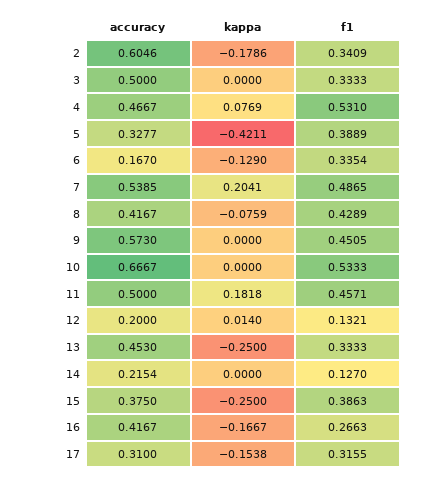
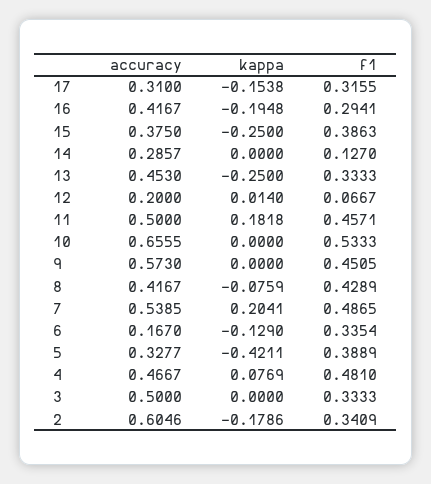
f1, 4: 0.531 -> 0.481
accuracy, 10: 0.6667 -> 0.6555
f1, 12: 0.1321 -> 0.0667
accuracy, 14: 0.2154 -> 0.2857
kappa, 16: -0.1667 -> -0.1948
f1, 16: 0.2663 -> 0.2941

